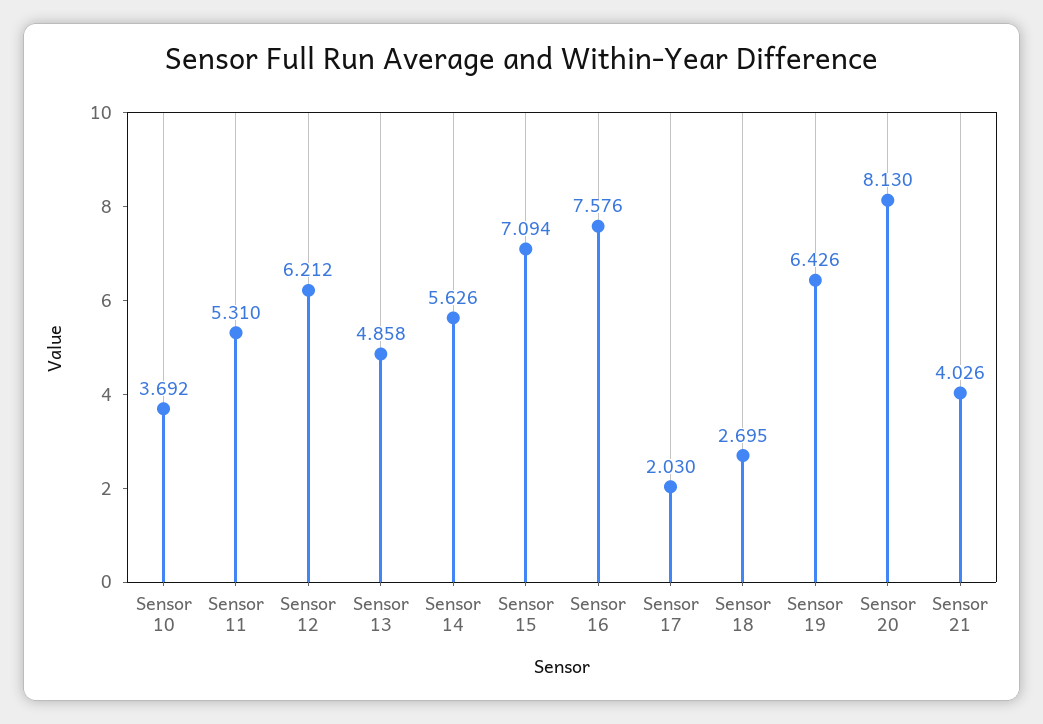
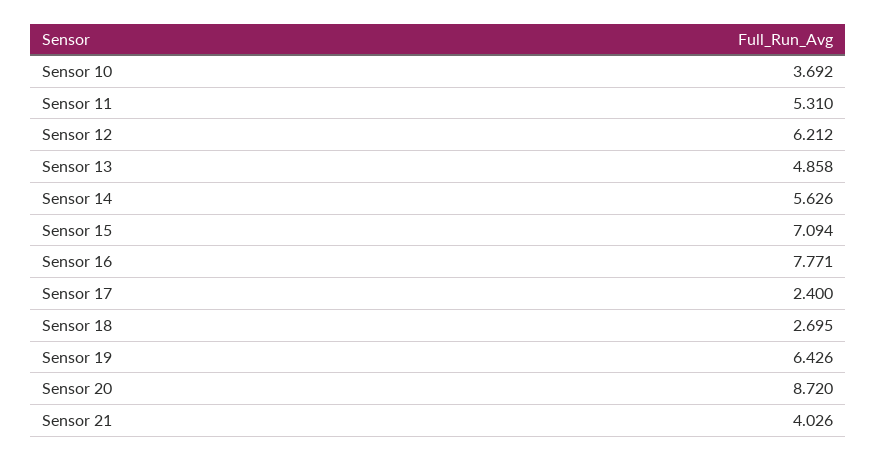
Sensor 16: 7.576 -> 7.771
Sensor 17: 2.03 -> 2.4
Sensor 20: 8.13 -> 8.72

